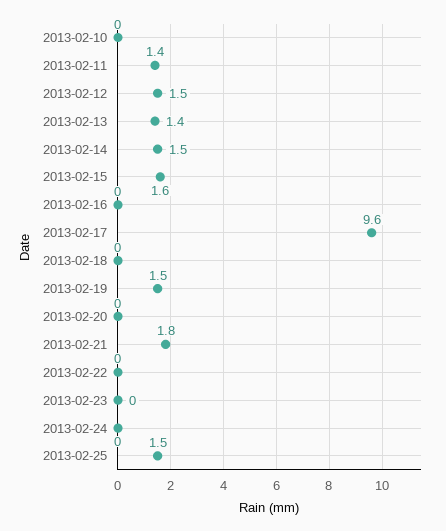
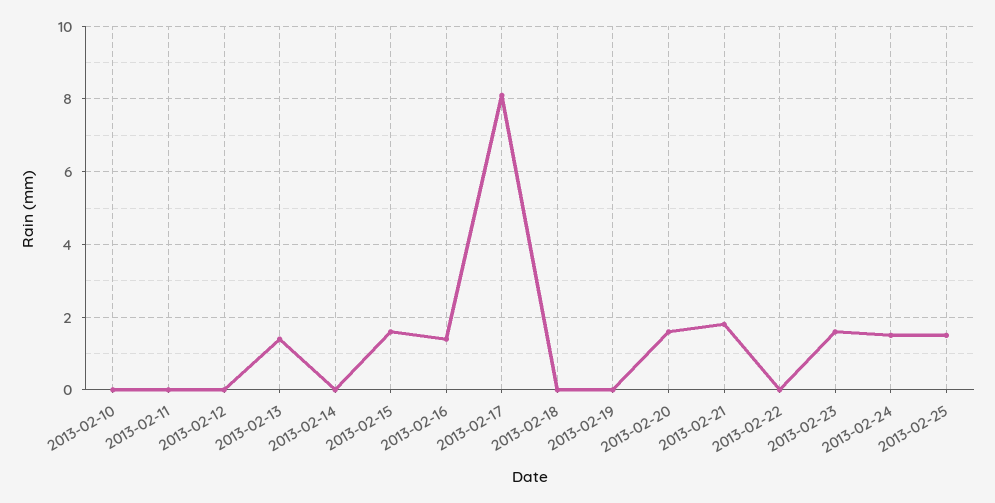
2013-02-11: 1.4 -> 0
2013-02-12: 1.5 -> 0
2013-02-14: 1.5 -> 0
2013-02-16: 0 -> 1.5
2013-02-17: 9.6 -> 8
2013-02-19: 1.5 -> 0
2013-02-20: 0 -> 1.5
2013-02-23: 0 -> 1.5
2013-02-24: 0 -> 1.5

